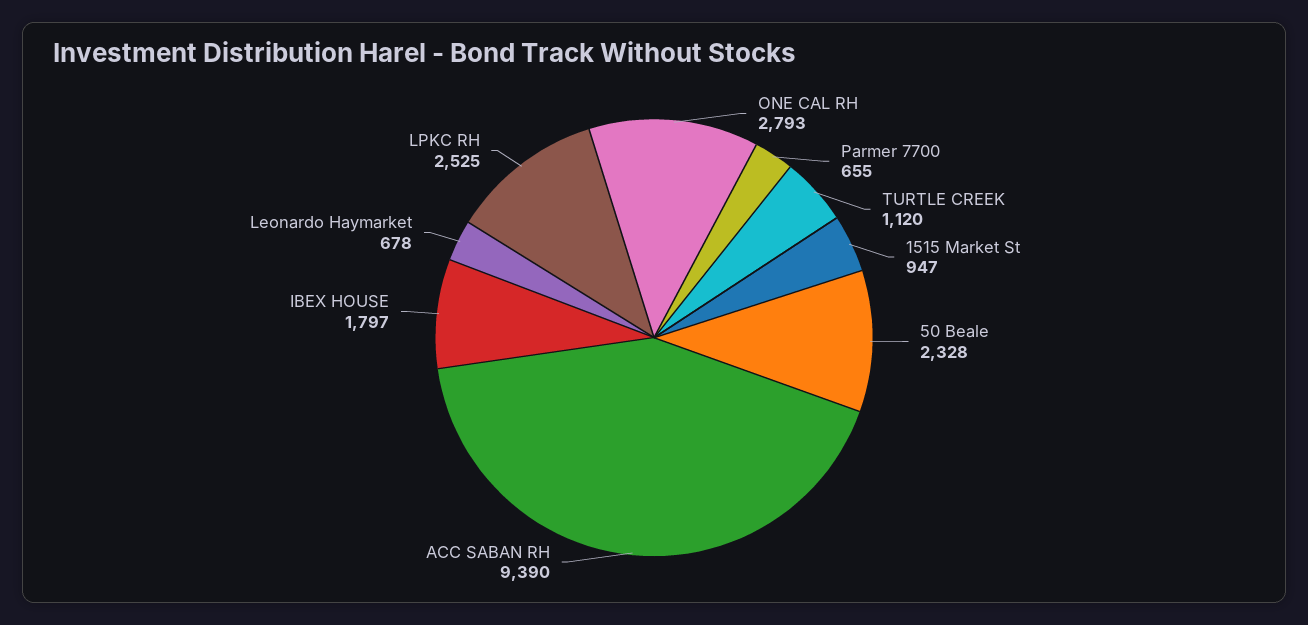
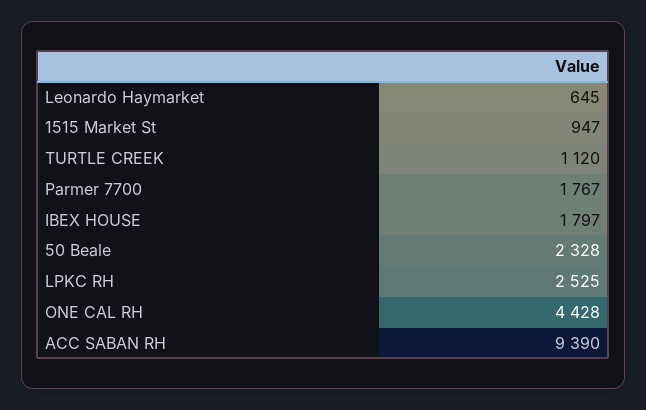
ONE CAL RH: 2793 -> 4428
Parmer 7700: 655 -> 1767
Leonardo Haymarket: 678 -> 645

